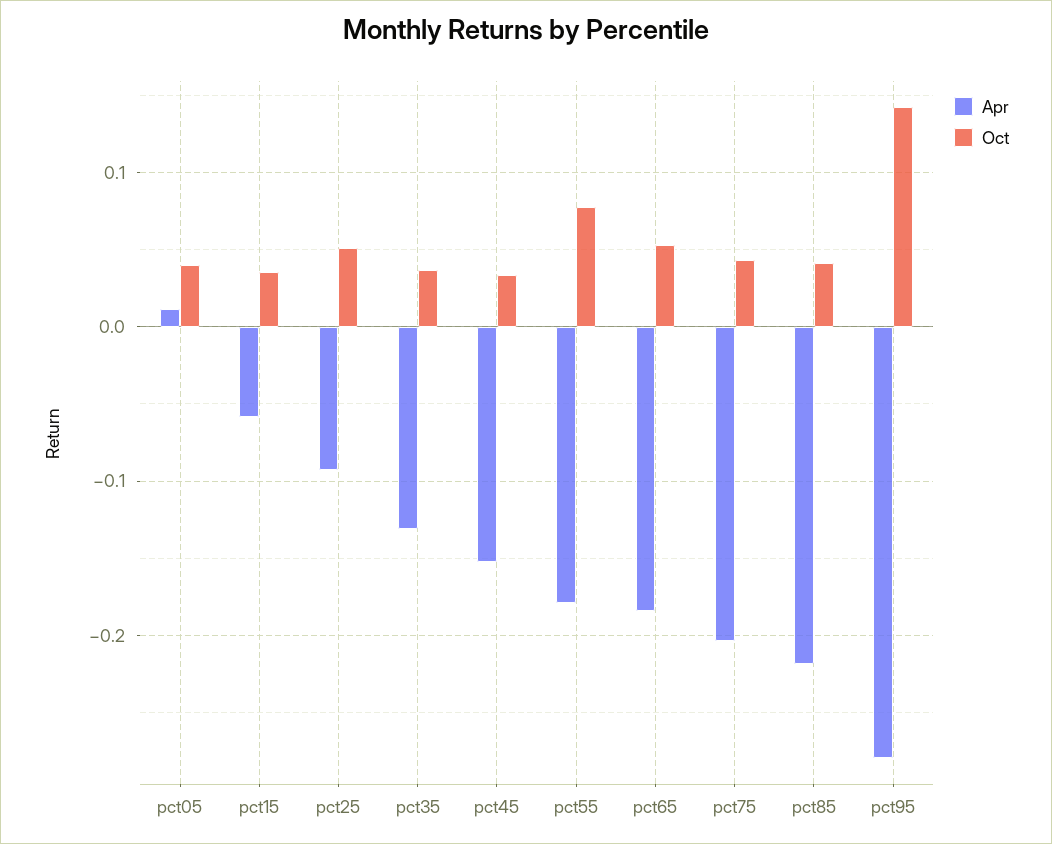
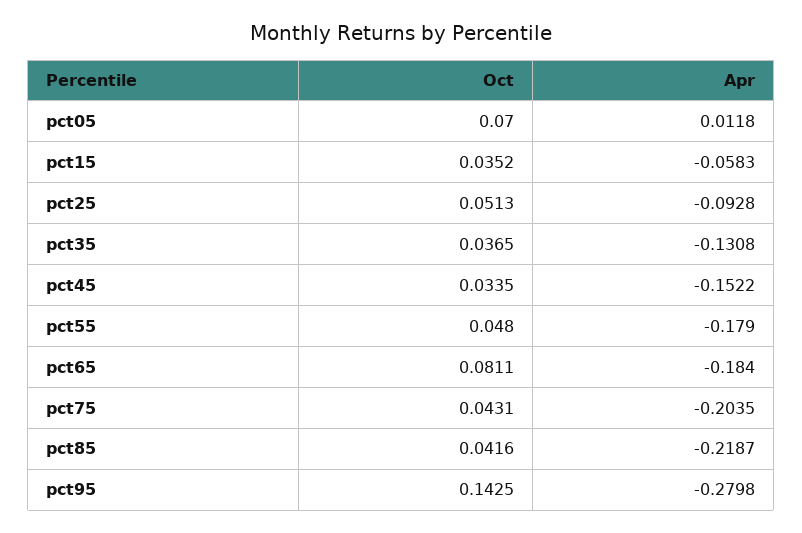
Oct, pct05: 0.04 -> 0.07
Oct, pct55: 0.08 -> 0.048
Oct, pct65: 0.05 -> 0.0811

